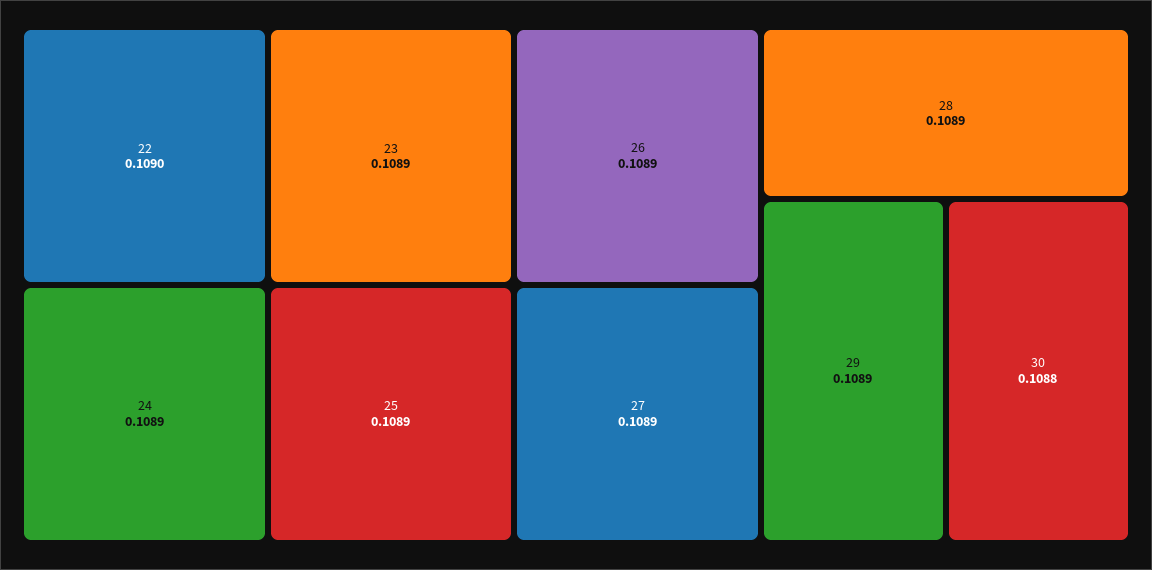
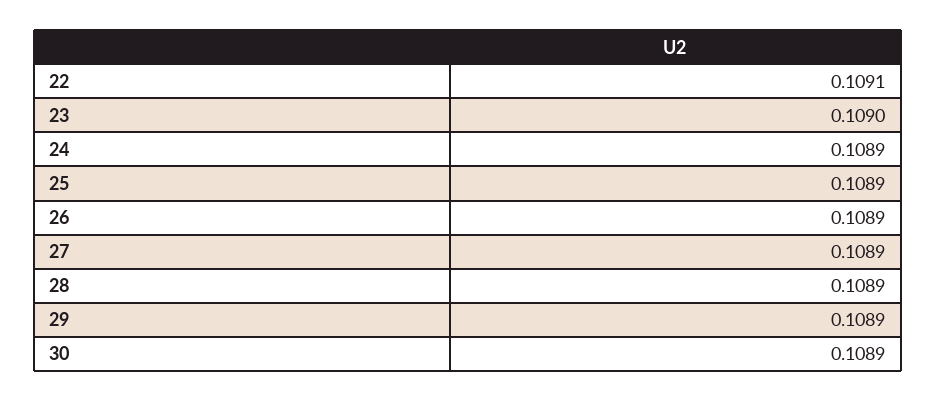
22: 0.109 -> 0.1091
23: 0.1089 -> 0.109
30: 0.1088 -> 0.1089

